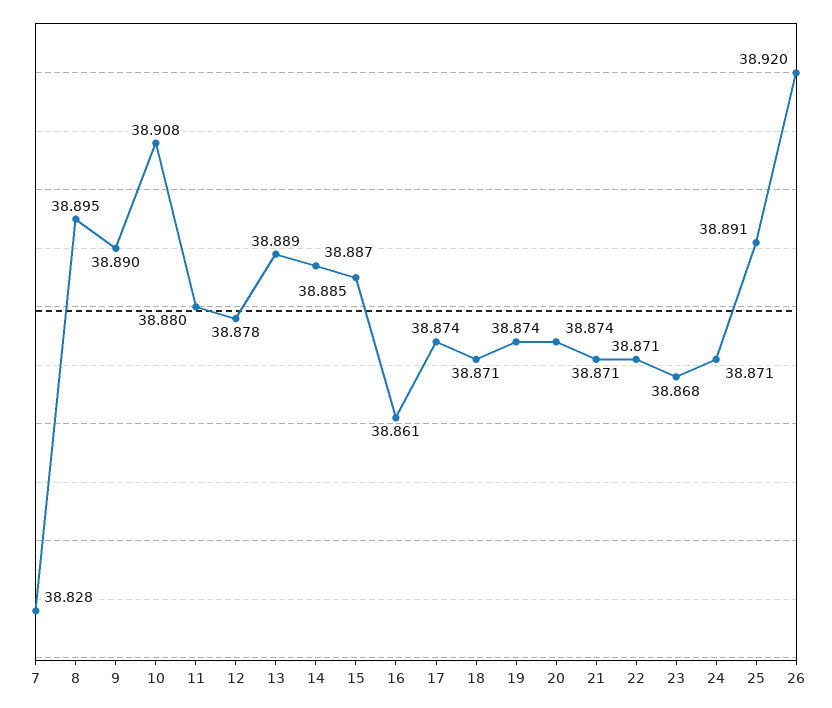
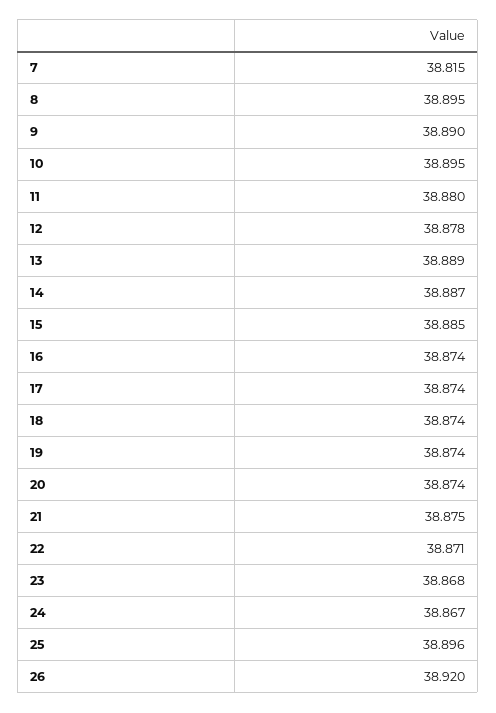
7: 38.828 -> 38.815
10: 38.908 -> 38.895
16: 38.861 -> 38.874
18: 38.871 -> 38.874
21: 38.871 -> 38.875
24: 38.871 -> 38.867
25: 38.891 -> 38.896

